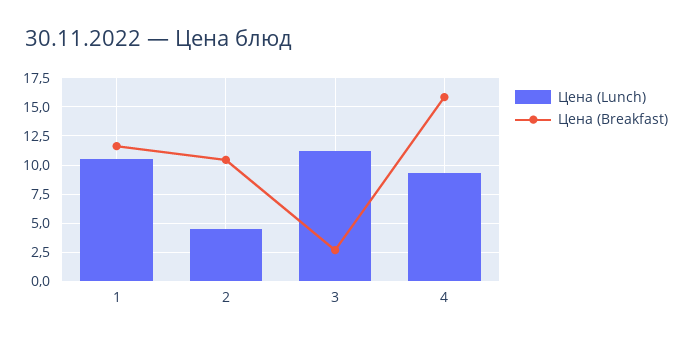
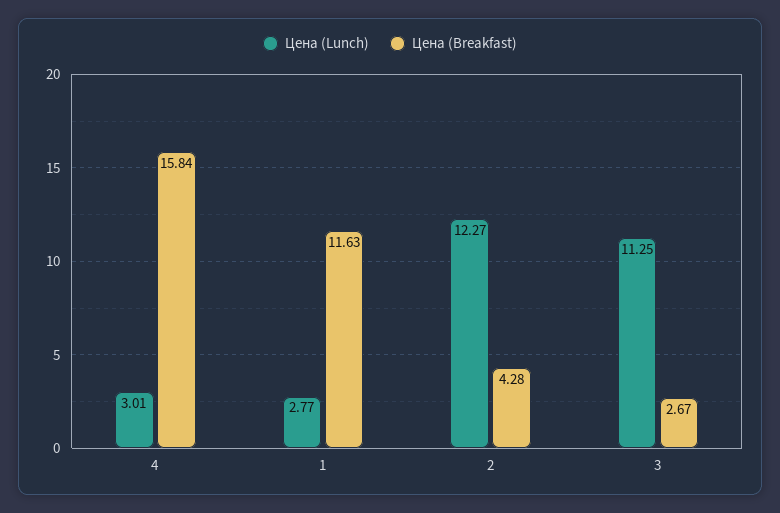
Цена (Lunch), 1: 10 -> 2.77
Цена (Lunch), 2: 5 -> 12.27
Цена (Breakfast), 2: 10 -> 4.28
Цена (Lunch), 4: 10 -> 3.01

